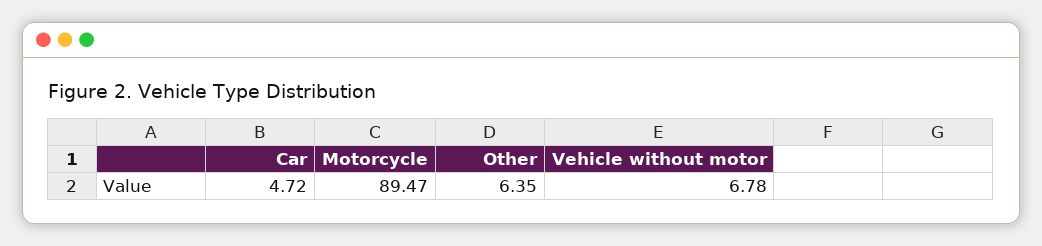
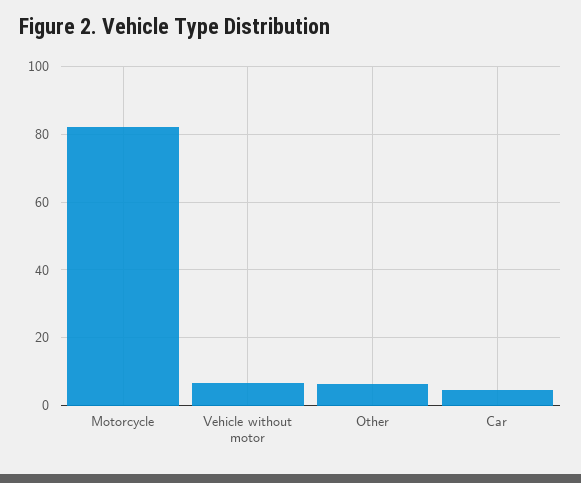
Motorcycle: 89.47 -> 82

